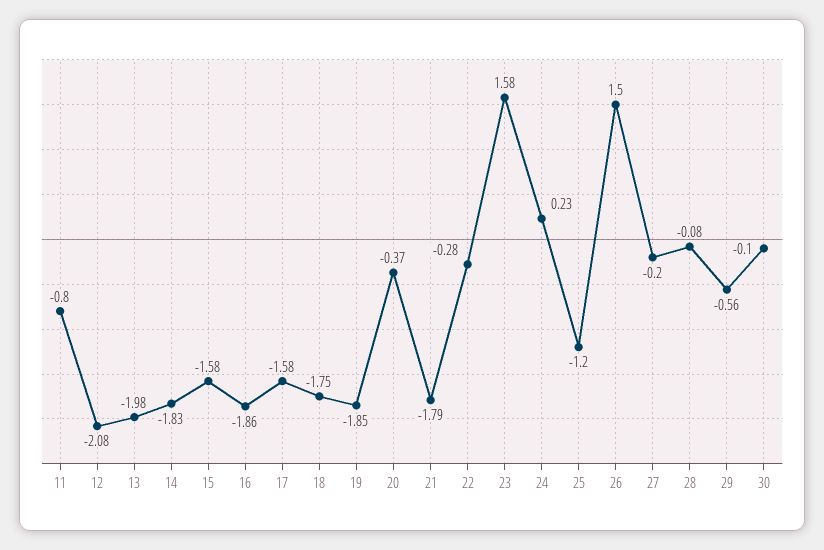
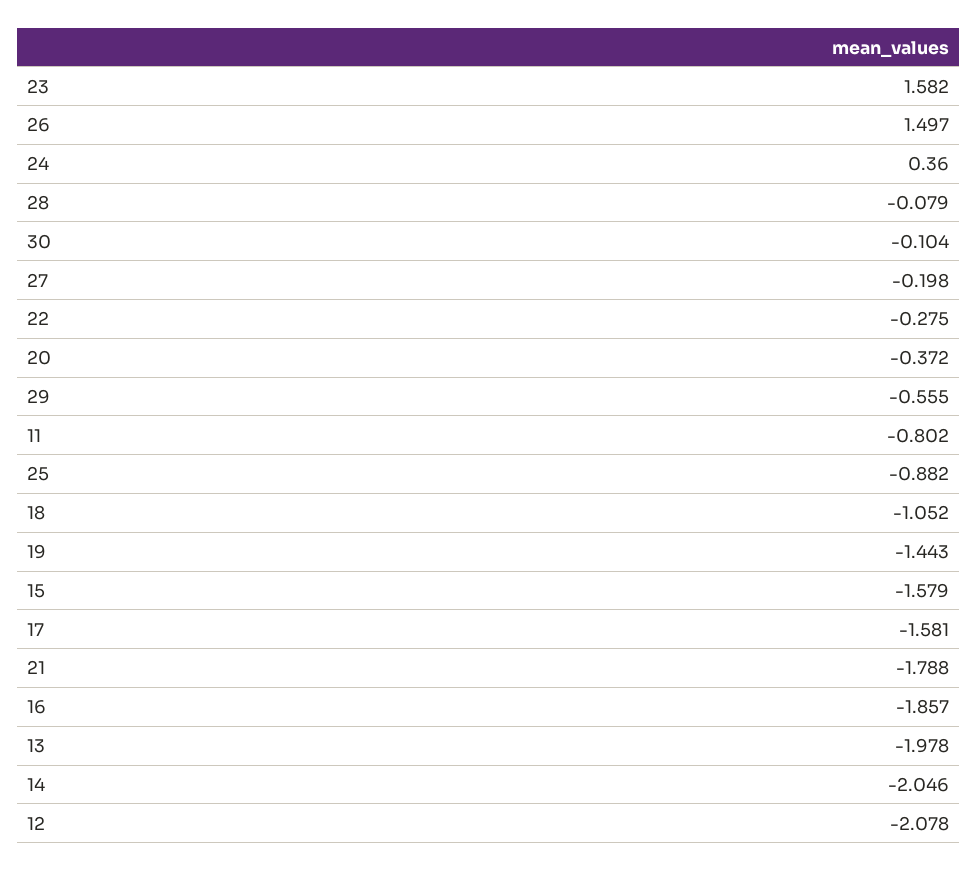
14: -1.83 -> -2.046
18: -1.75 -> -1.052
19: -1.85 -> -1.443
24: 0.23 -> 0.36
25: -1.2 -> -0.882

